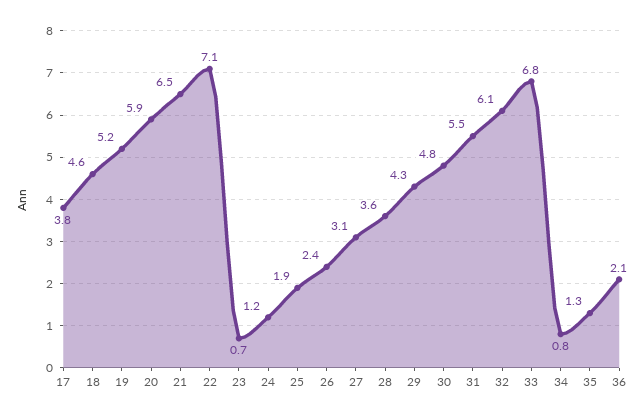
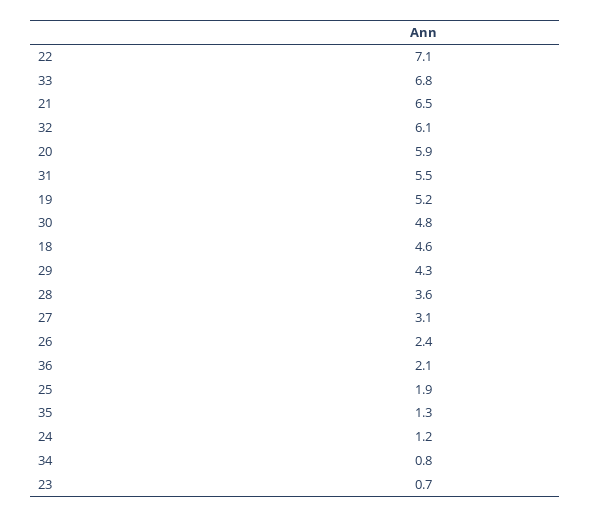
17: 3.8 -> none

